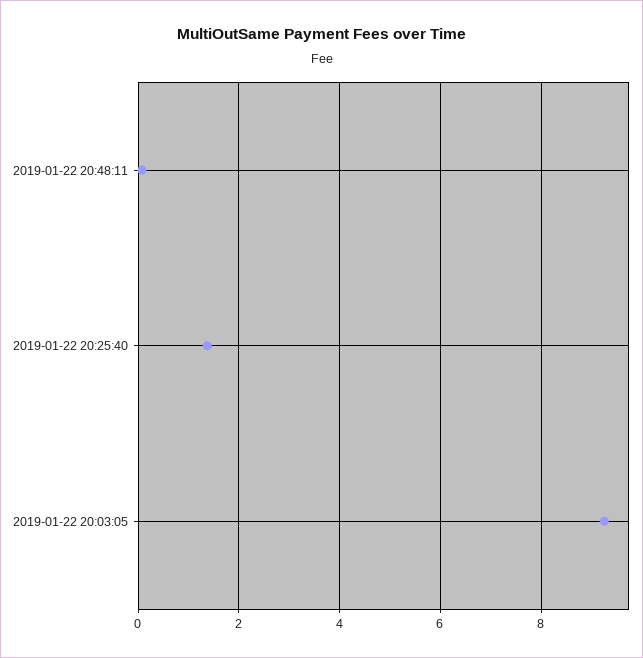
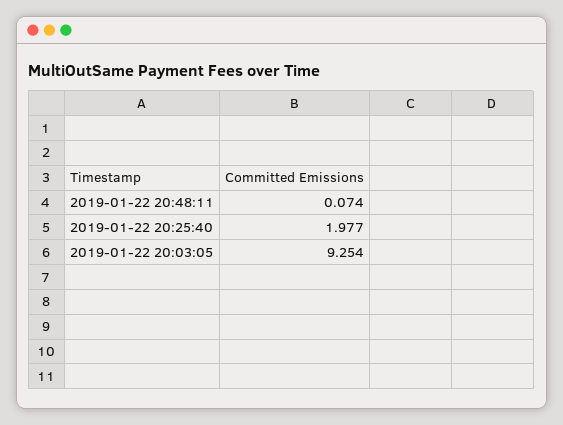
2019-01-22 20:25:40: 1.4 -> 1.977

